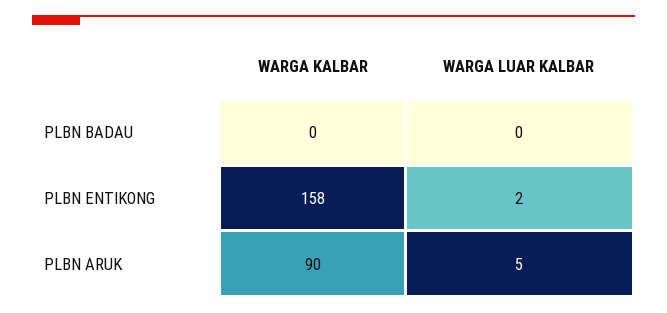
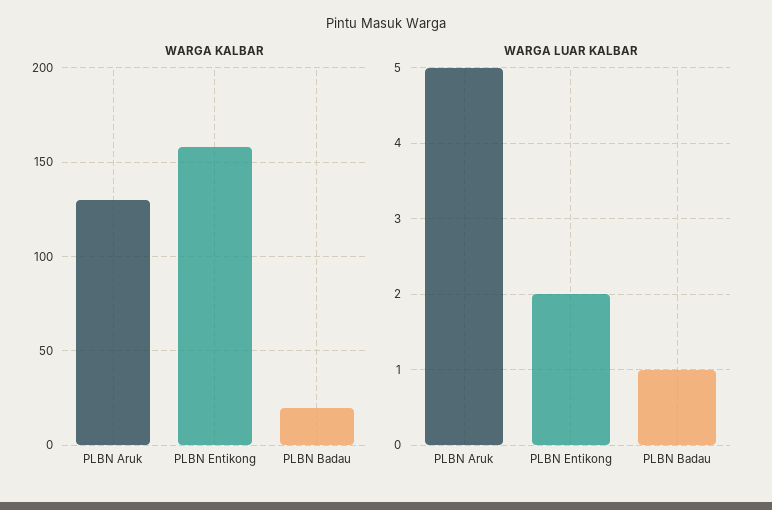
WARGA KALBAR, PLBN BADAU: 0 -> 20
WARGA LUAR KALBAR, PLBN BADAU: 0 -> 1
WARGA KALBAR, PLBN ARUK: 90 -> 130

